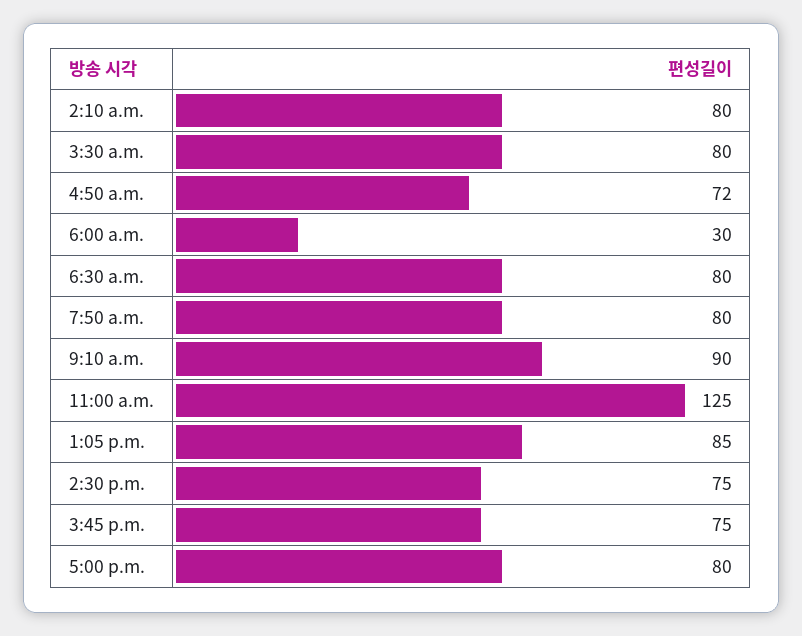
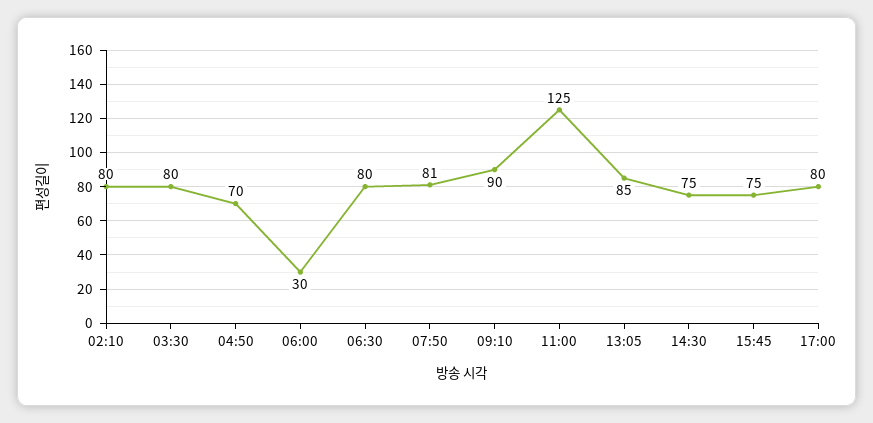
4:50 a.m.: 72 -> 70
7:50 a.m.: 80 -> 81

